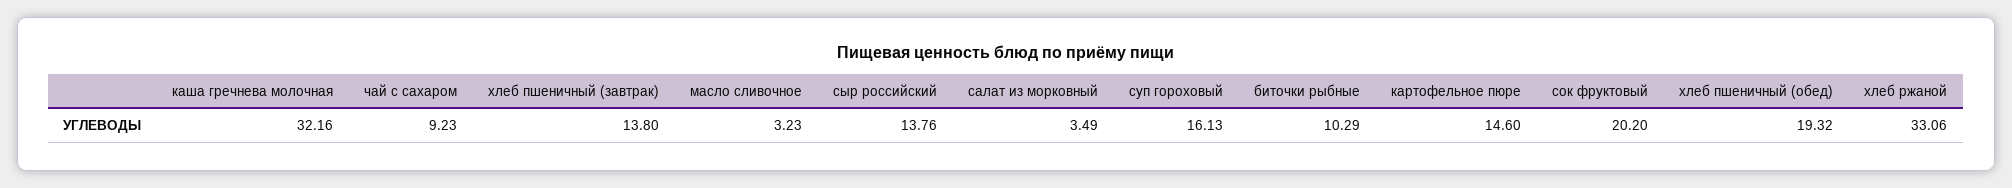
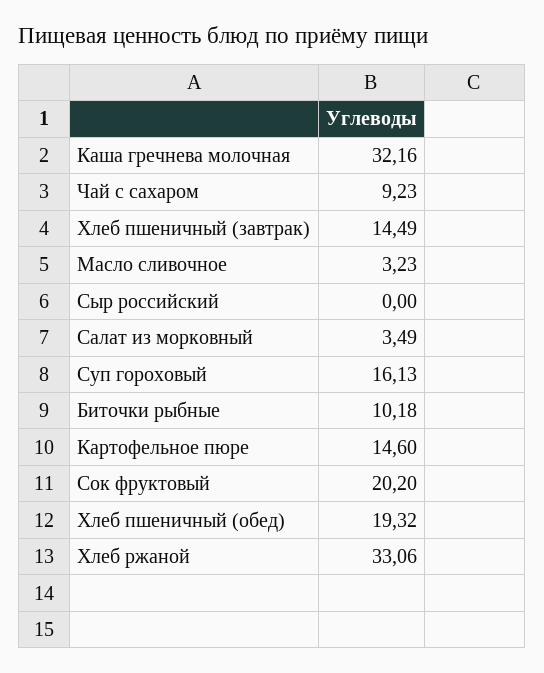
хлеб пшеничный (завтрак): 13.8 -> 14.49
сыр российский: 13.76 -> 0
биточки рыбные: 10.29 -> 10.18

